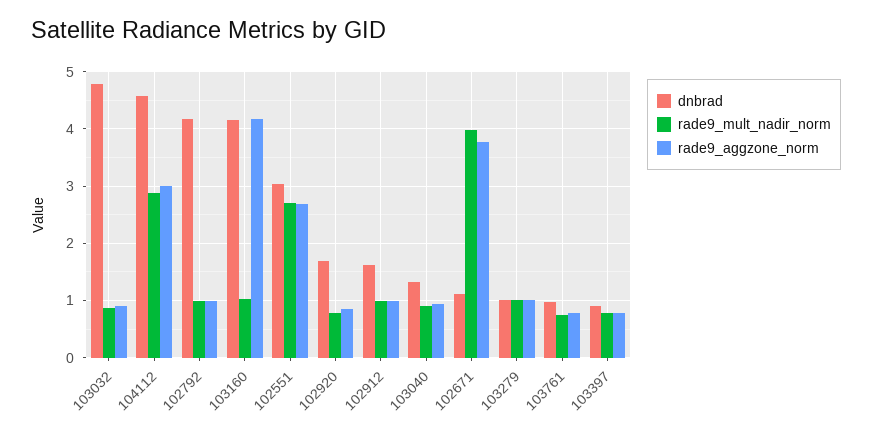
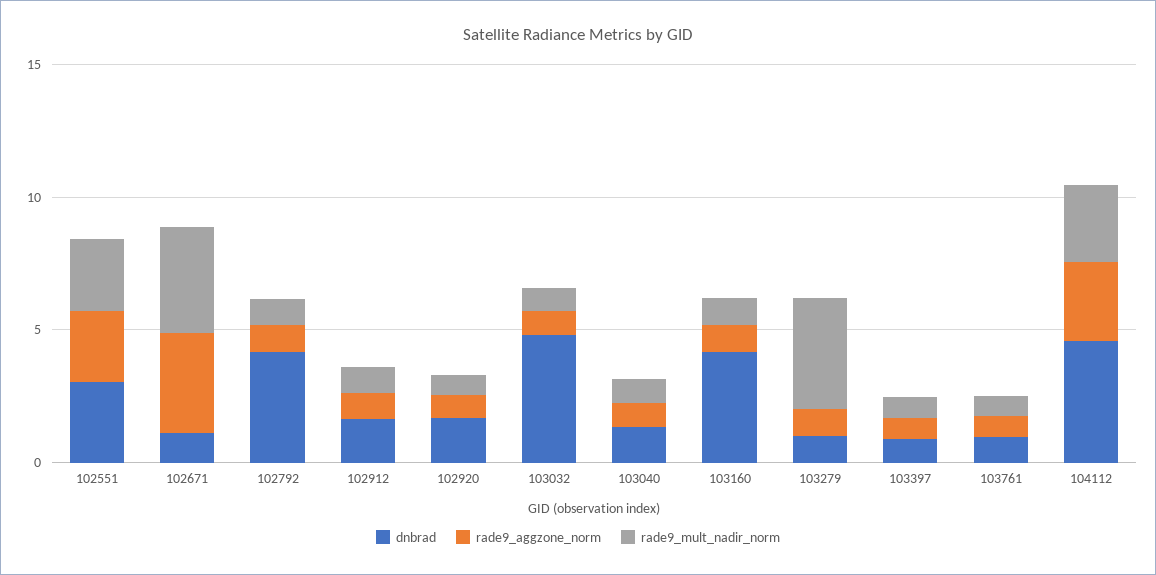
rade9_aggzone_norm, 103160: 4.2 -> 1
rade9_mult_nadir_norm, 103279: 1 -> 4

